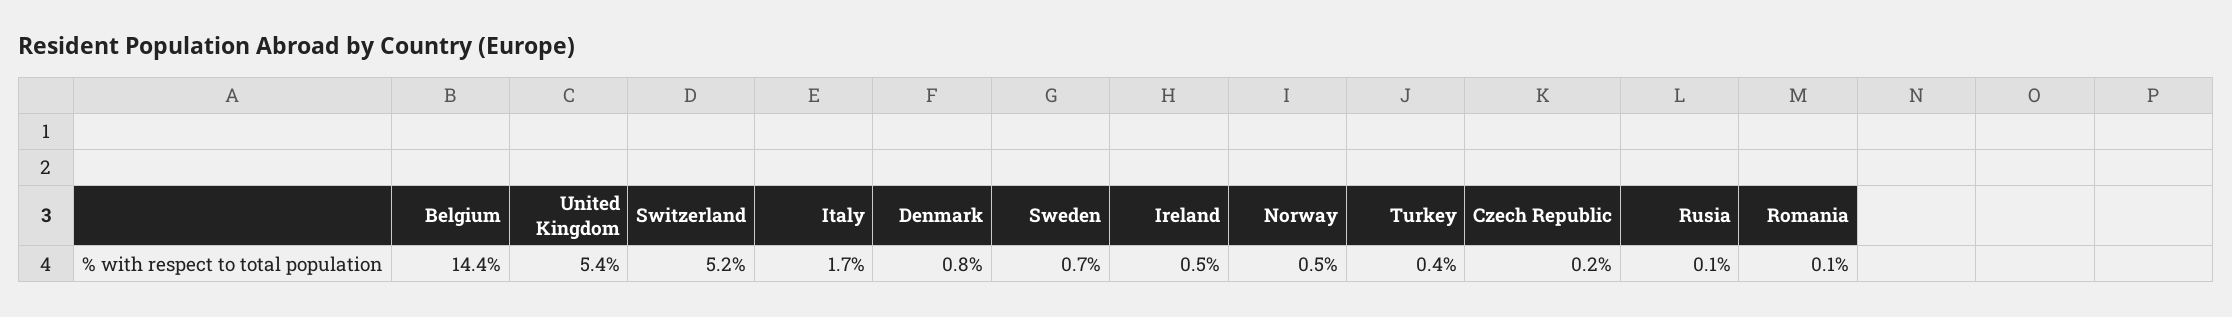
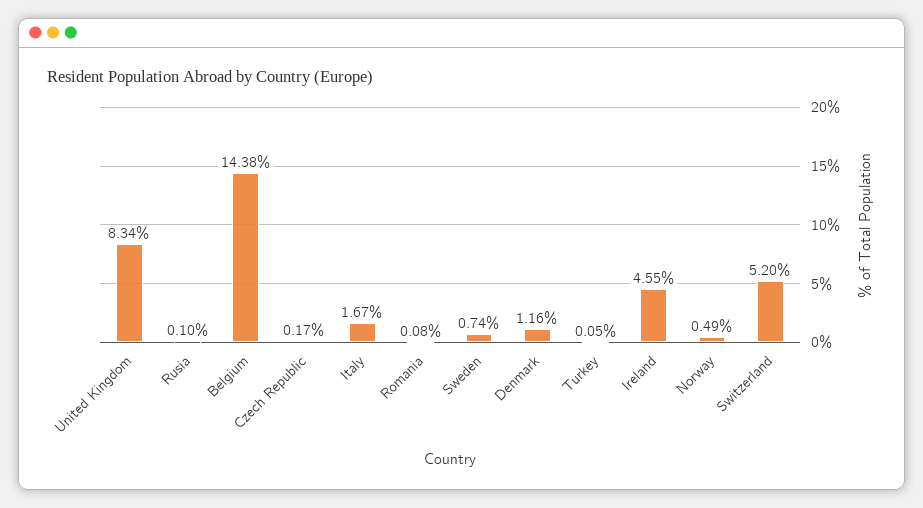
United Kingdom: 5.4 -> 8.34
Denmark: 0.8 -> 1.16
Ireland: 0.5 -> 4.55
Turkey: 0.4 -> 0.05

